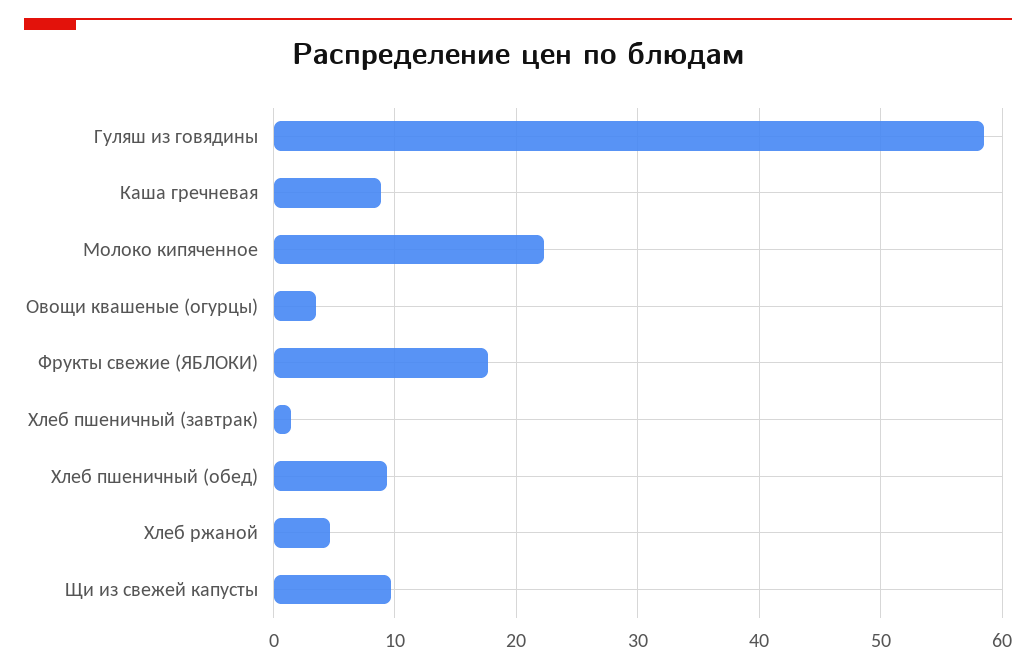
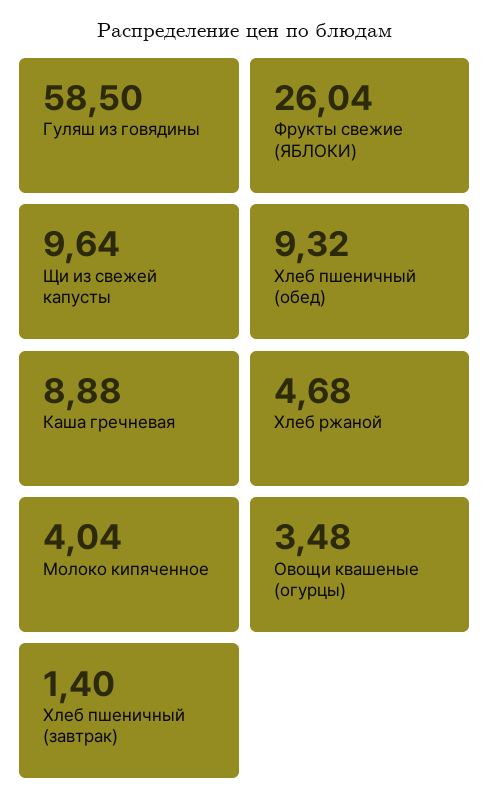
Молоко кипяченное: 22 -> 4.04
Фрукты свежие (ЯБЛОКИ): 18 -> 26.04

